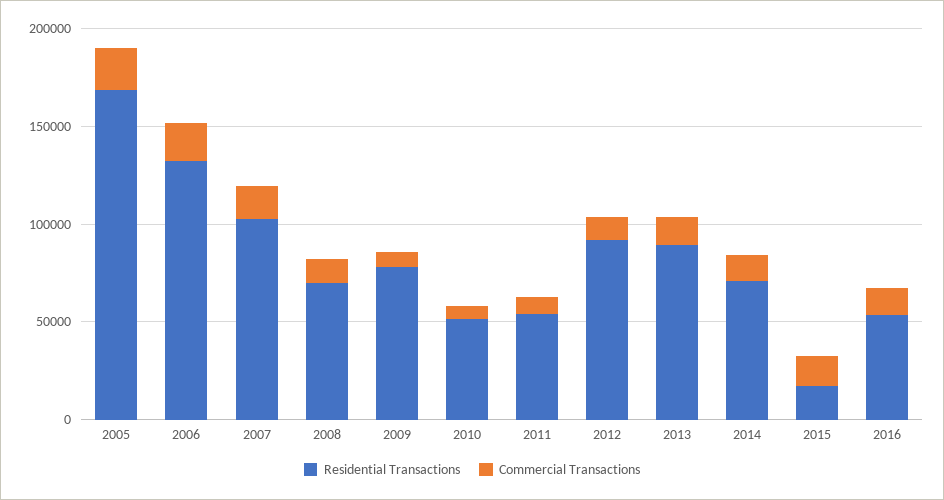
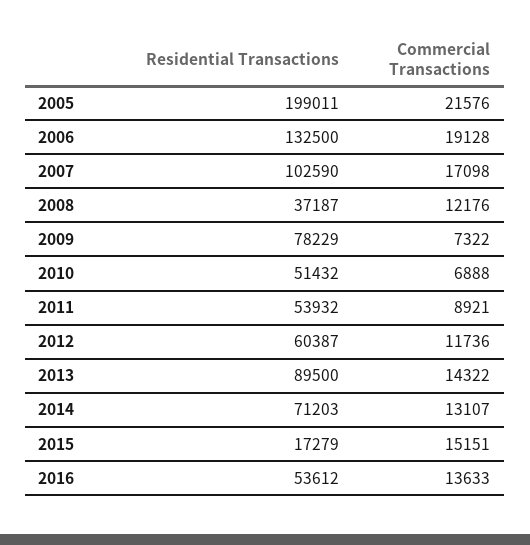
Residential Transactions, 2005: 170000 -> 199011
Residential Transactions, 2008: 70000 -> 37187
Residential Transactions, 2012: 90000 -> 60387

